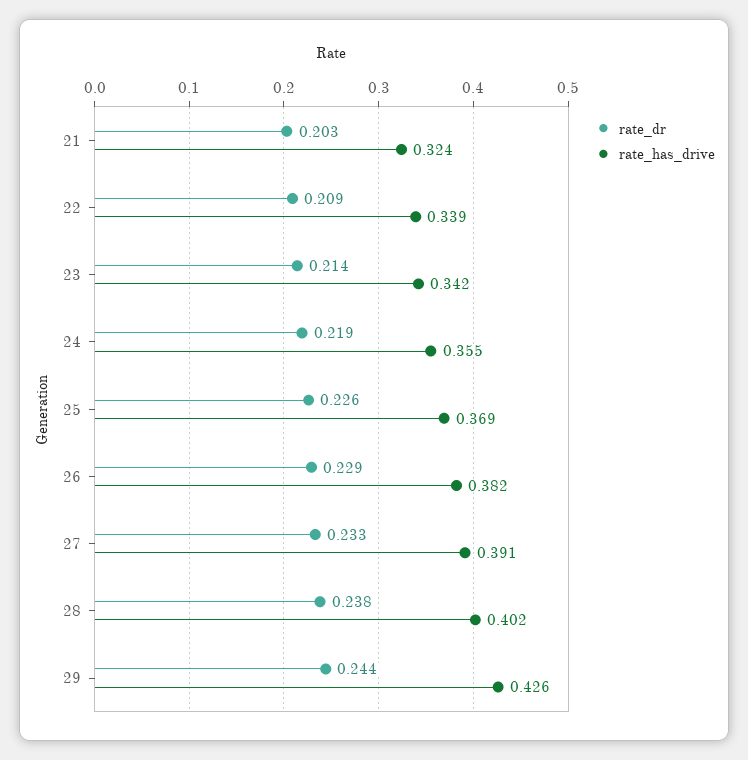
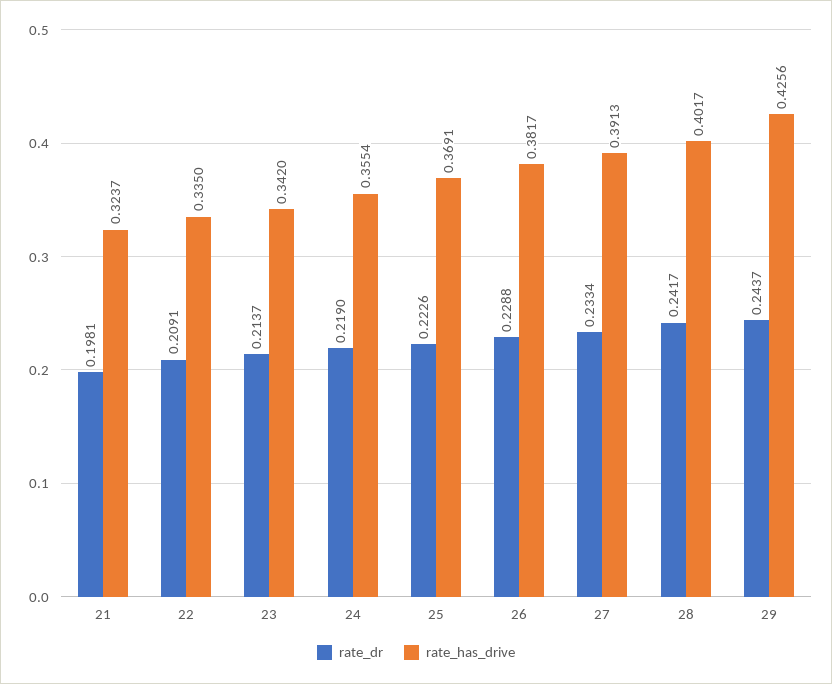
rate_dr, 21: 0.203 -> 0.1981
rate_has_drive, 22: 0.339 -> 0.335
rate_dr, 25: 0.226 -> 0.2226
rate_dr, 28: 0.238 -> 0.2417

